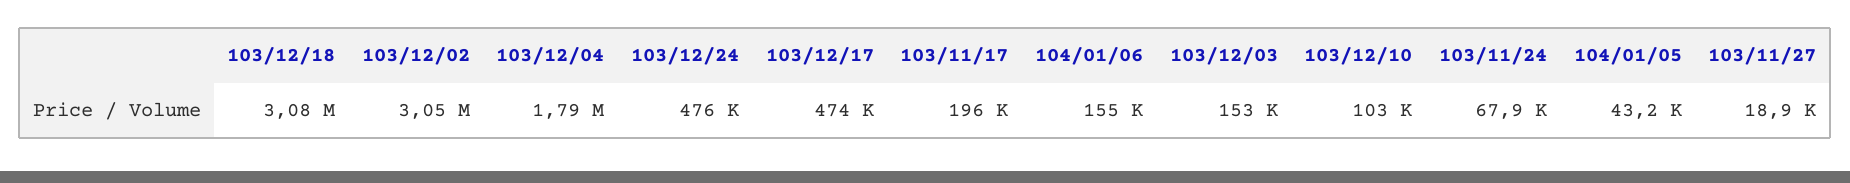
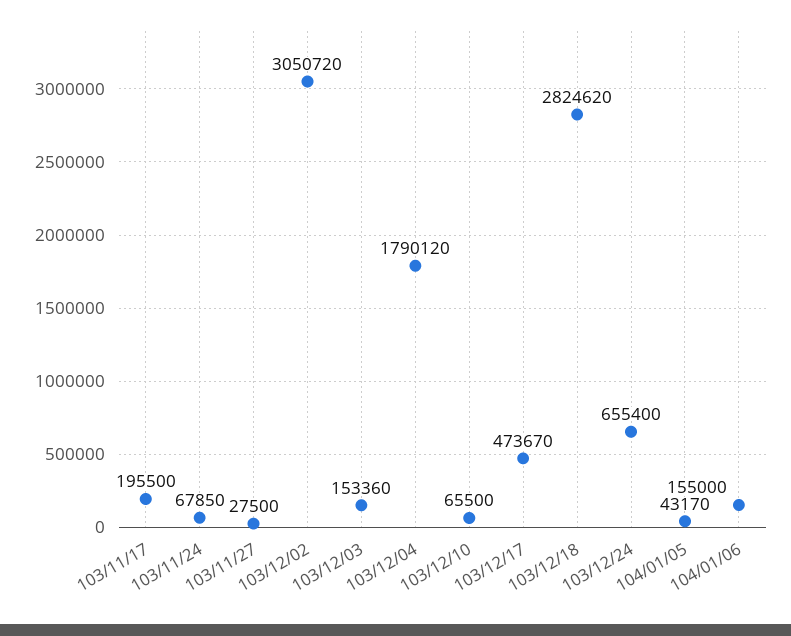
103/12/18: 3080000 -> 2824620
103/12/24: 476000 -> 655400
103/12/10: 103000 -> 65500
103/11/27: 18900 -> 27500

